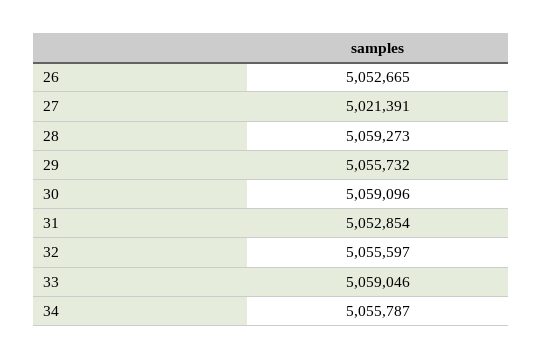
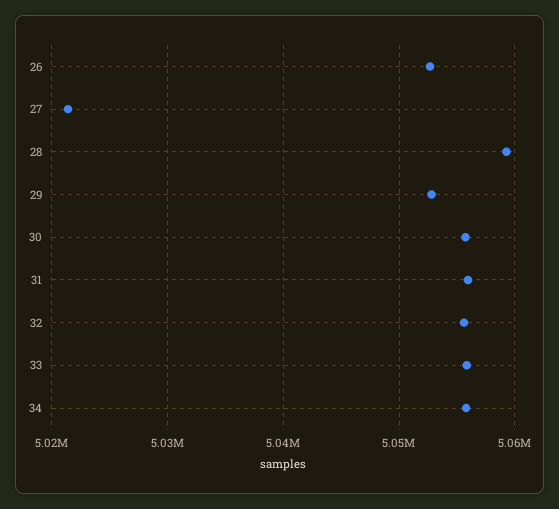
29: 5055732 -> 5053000
30: 5059096 -> 5056000
31: 5052854 -> 5056000
33: 5059046 -> 5056000

